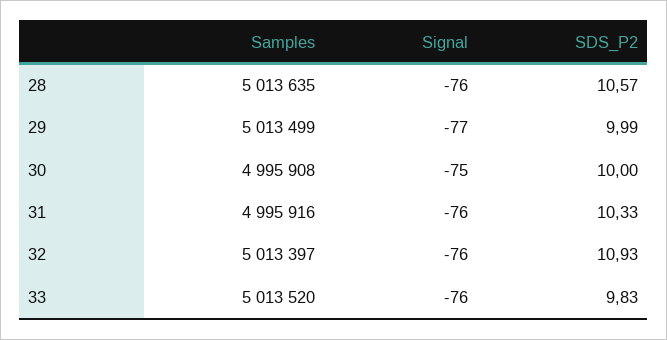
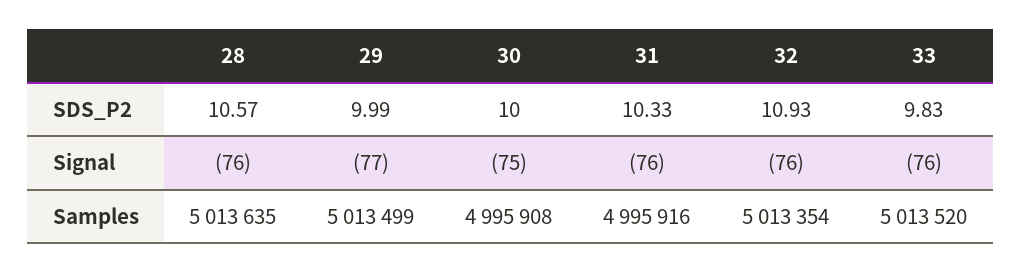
Samples, 32: 5013397 -> 5013354

